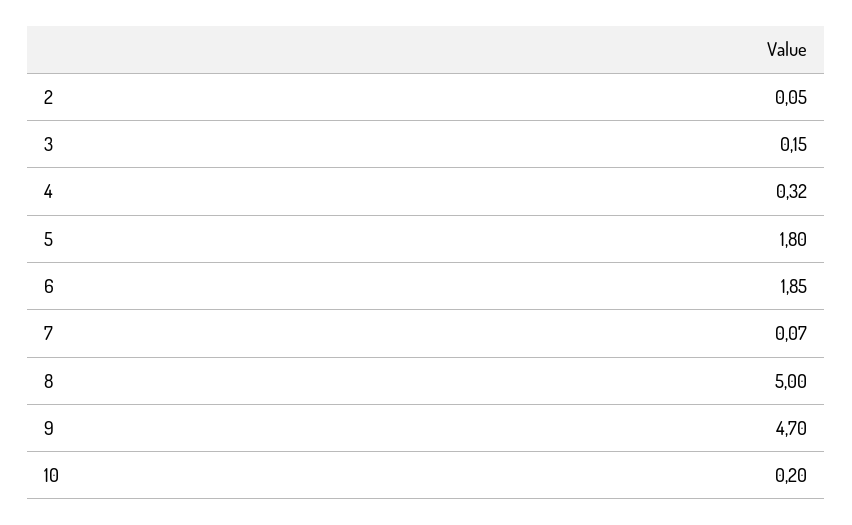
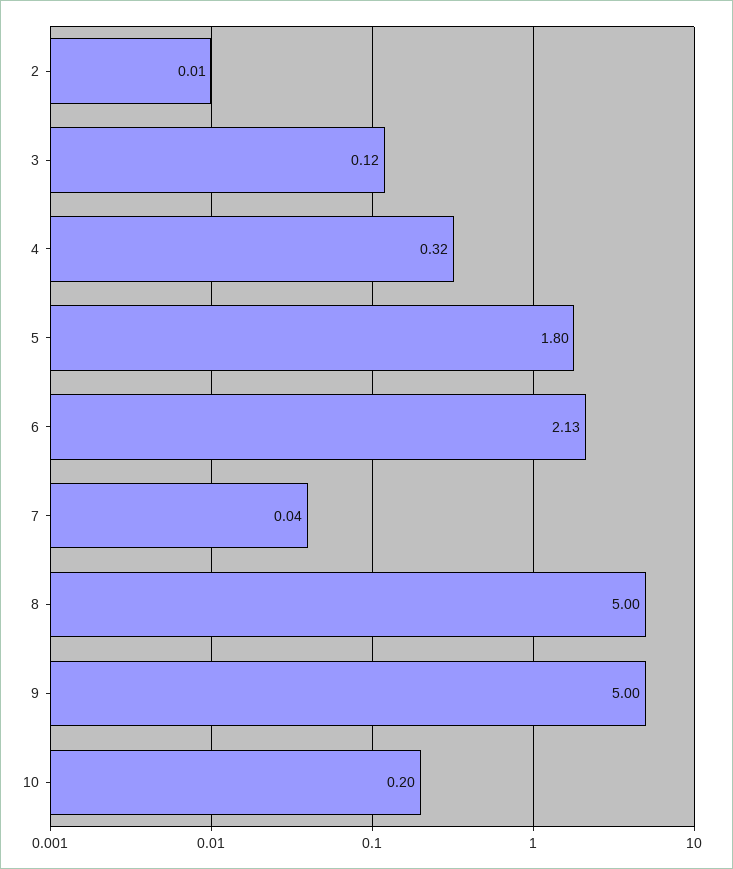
2: 0.05 -> 0.01
3: 0.15 -> 0.12
6: 1.85 -> 2.13
7: 0.07 -> 0.04
9: 4.7 -> 5

